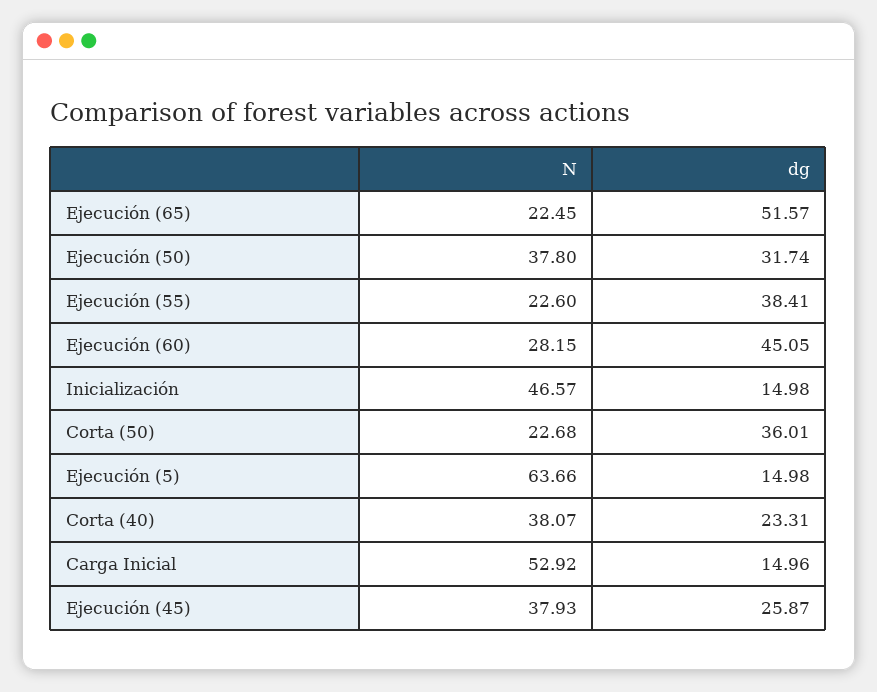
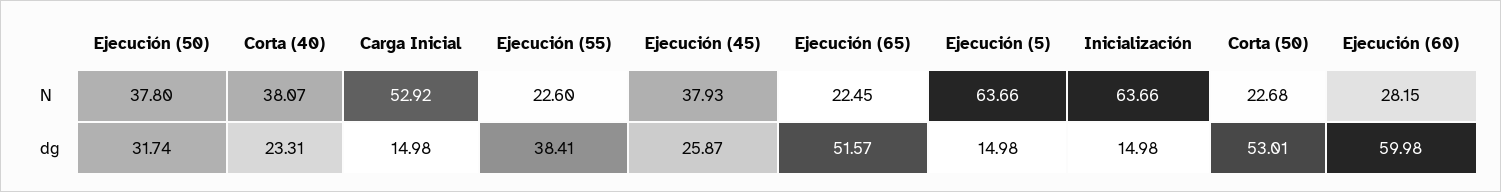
dg, Ejecución (60): 45.05 -> 59.98
N, Inicialización: 46.57 -> 63.66
dg, Corta (50): 36.01 -> 53.01
dg, Carga Inicial: 14.96 -> 14.98

